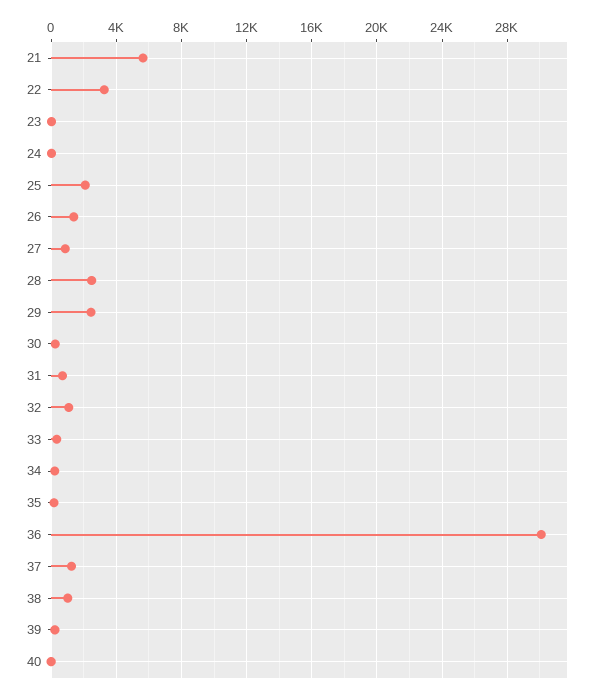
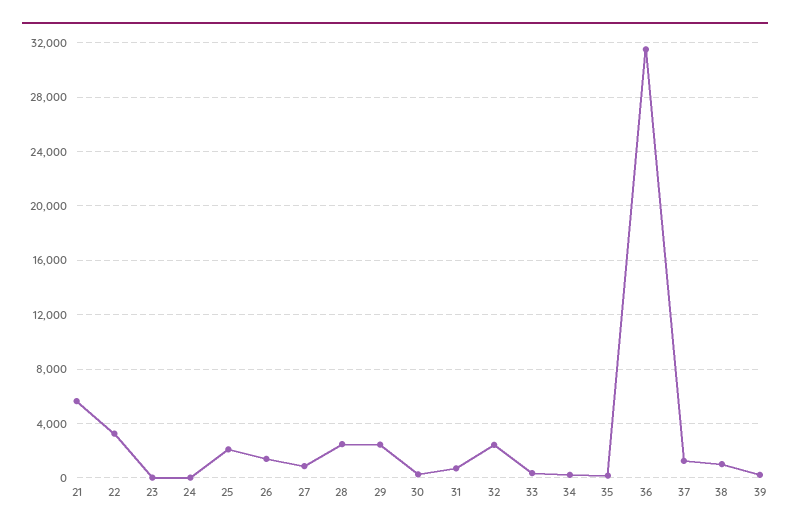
32: 1000 -> 2500
36: 30000 -> 31500
40: 0 -> none

